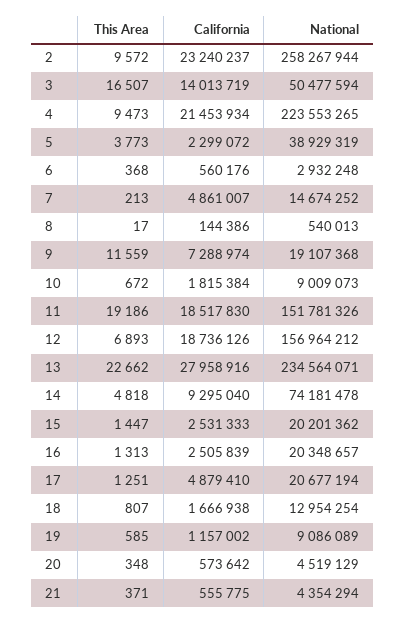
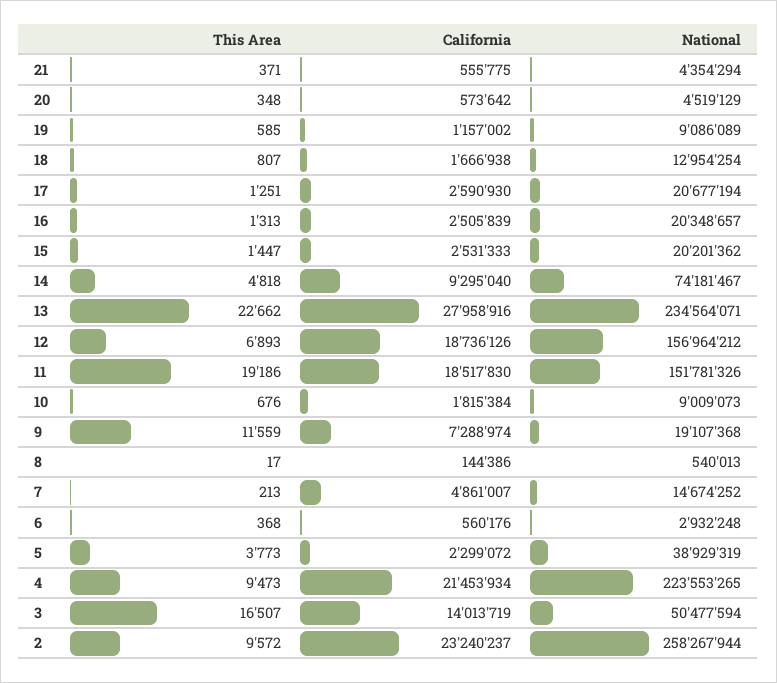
This Area, 10: 672 -> 676
National, 14: 74181478 -> 74181467
California, 17: 4879410 -> 2590930

